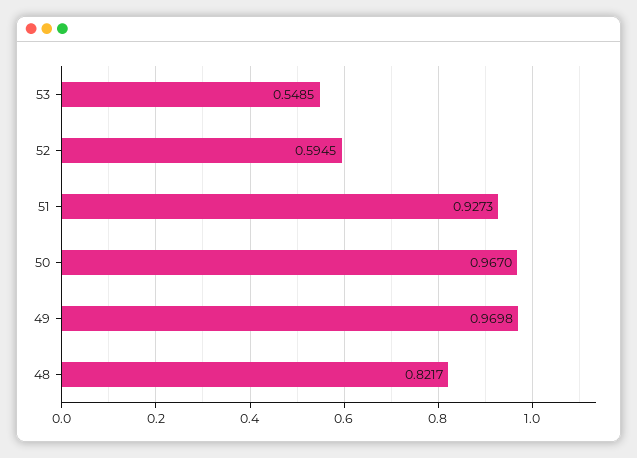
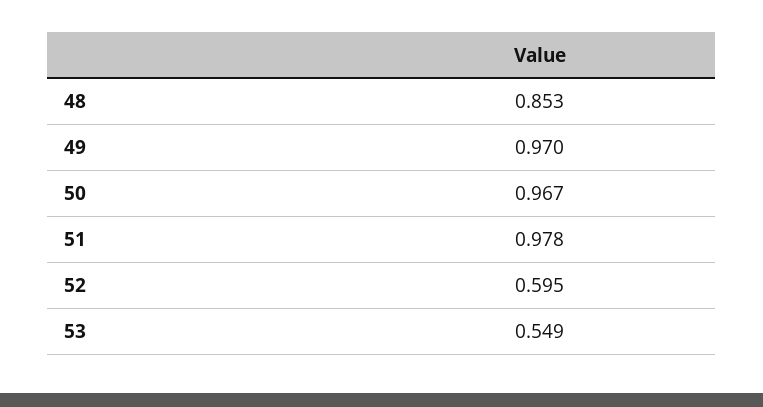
51: 0.9273 -> 0.978
48: 0.8217 -> 0.853

